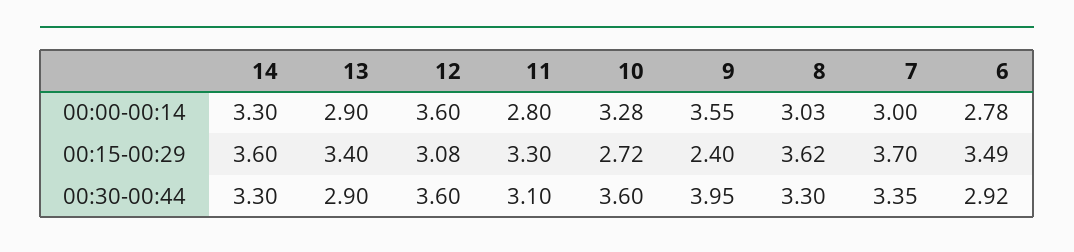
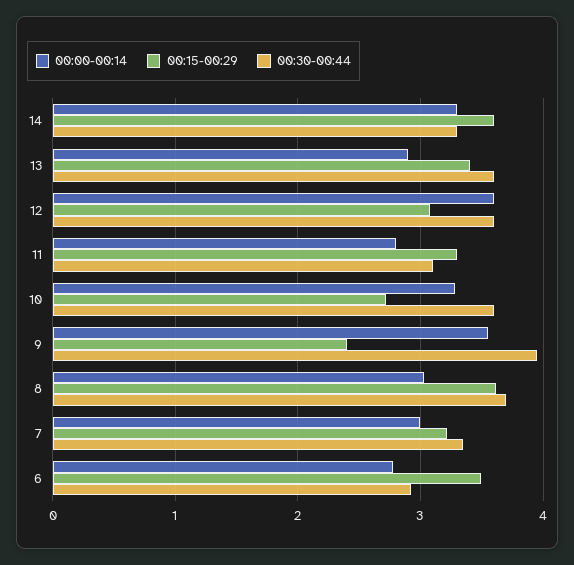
00:15-00:29, 7: 3.7 -> 3.2
00:30-00:44, 13: 2.9 -> 3.6
00:30-00:44, 8: 3.3 -> 3.7

